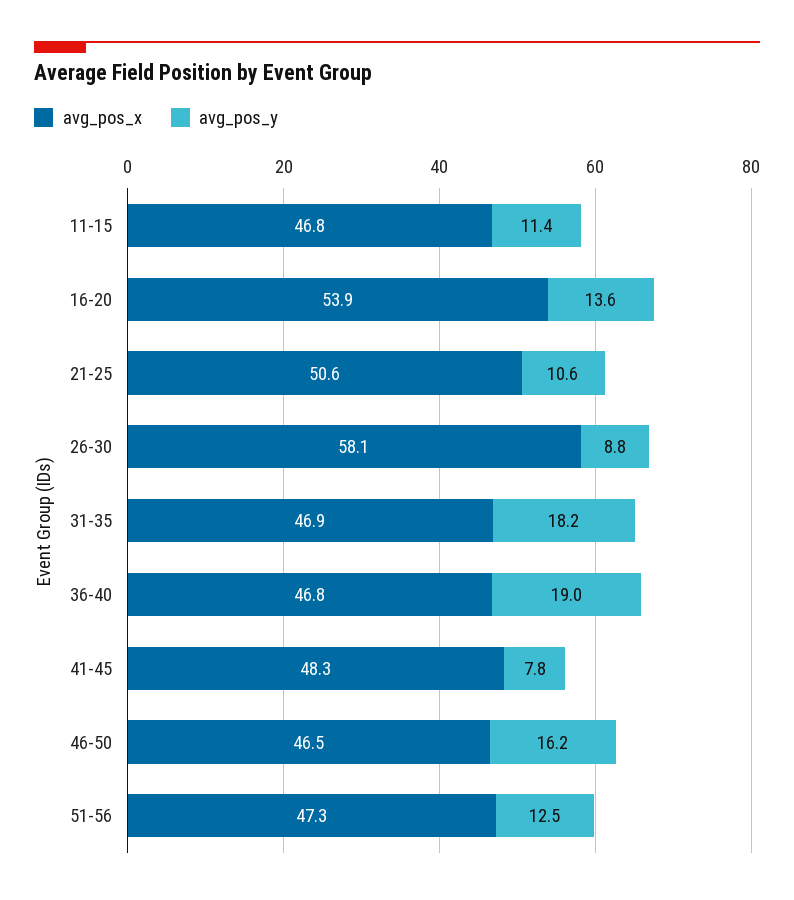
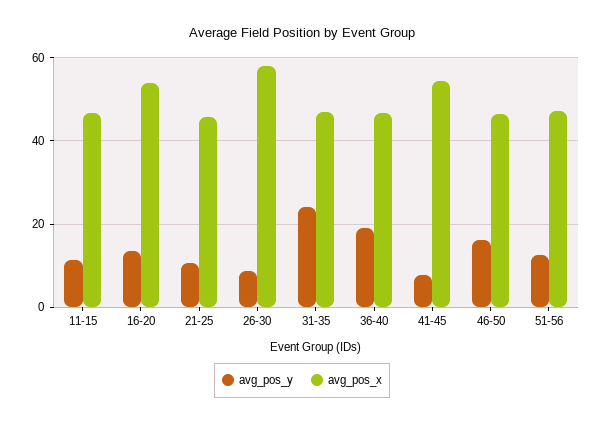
avg_pos_x, 21-25: 50.6 -> 46
avg_pos_y, 31-35: 18.2 -> 24
avg_pos_x, 41-45: 48.3 -> 54

